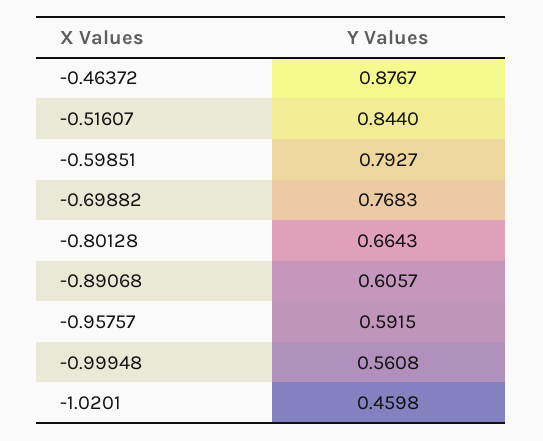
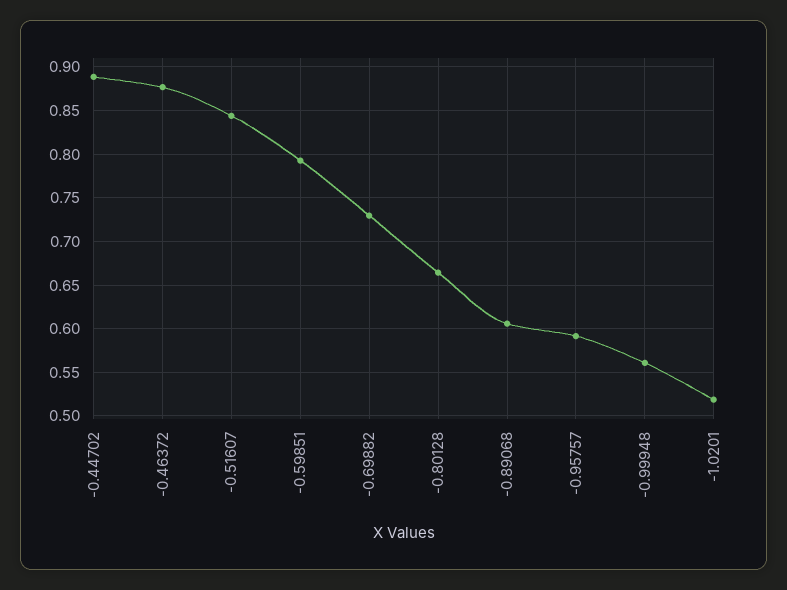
-0.69882: 0.7683 -> 0.73
-1.0201: 0.4598 -> 0.52
-0.44702: none -> 0.89

